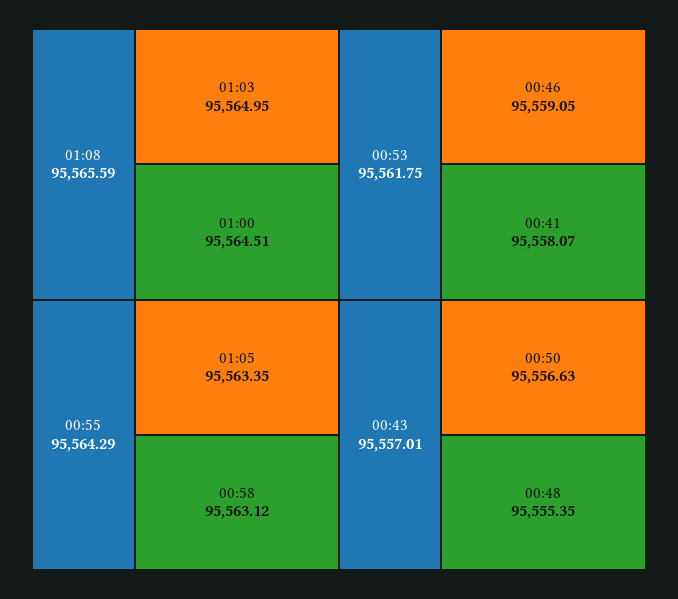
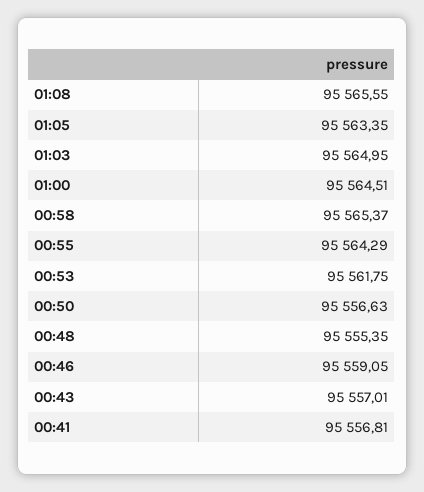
01:08: 95565.59 -> 95565.55
00:58: 95563.12 -> 95565.37
00:41: 95558.07 -> 95556.81

